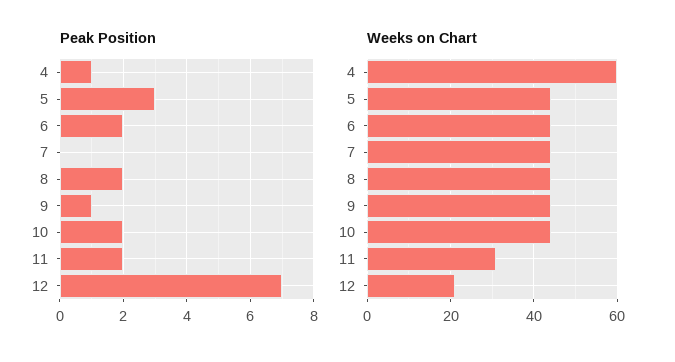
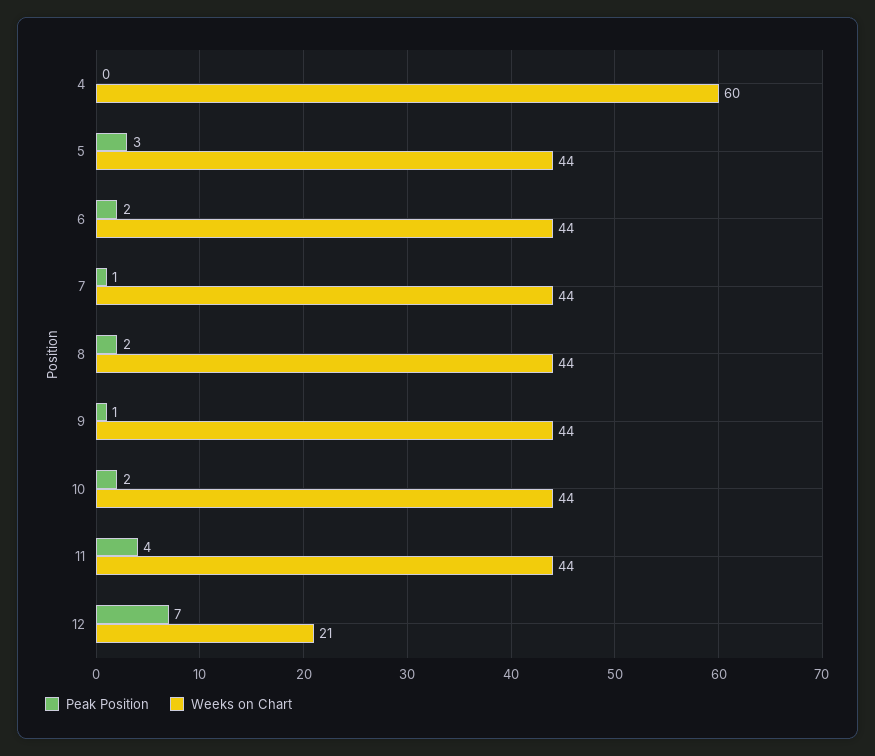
Peak Position, 4: 1 -> 0
Peak Position, 7: 0 -> 1
Peak Position, 11: 2 -> 4
Weeks on Chart, 11: 30 -> 44

